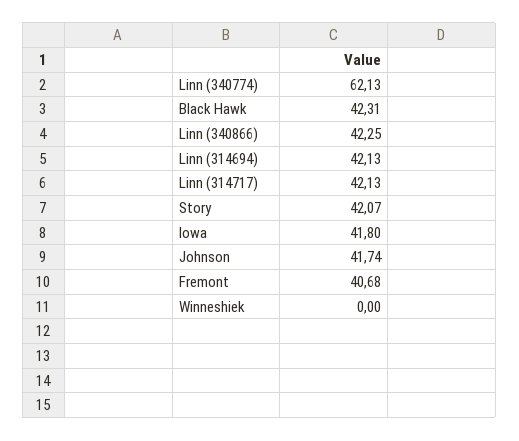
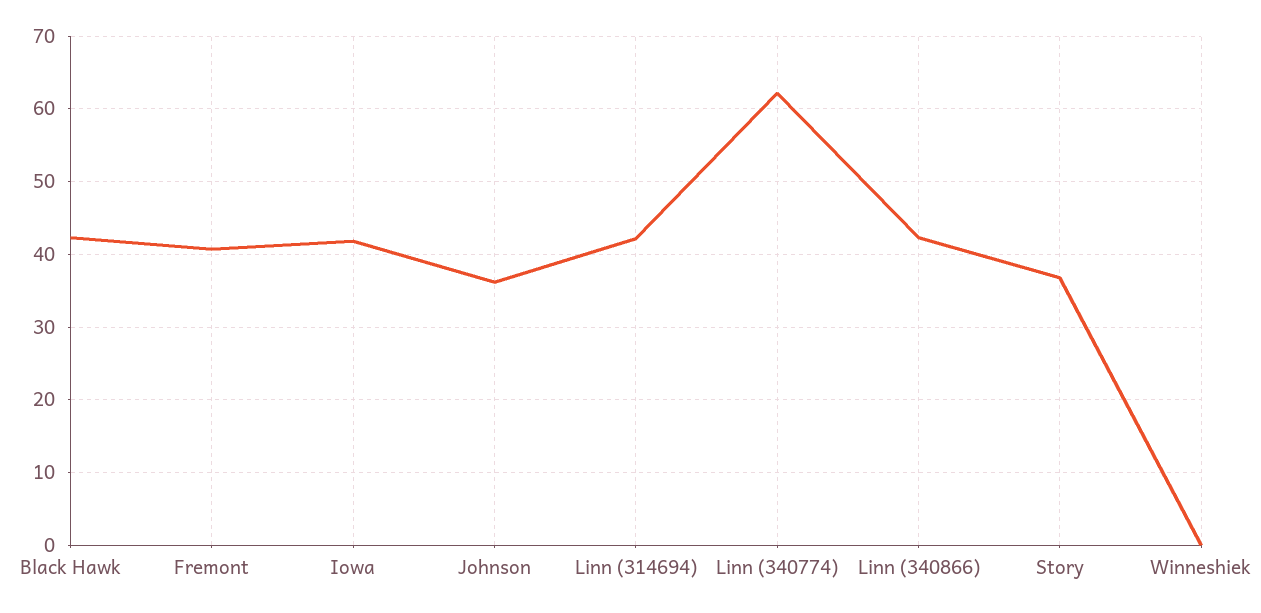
Linn (314717): 42.13 -> none
Story: 42.07 -> 37
Johnson: 41.74 -> 36

